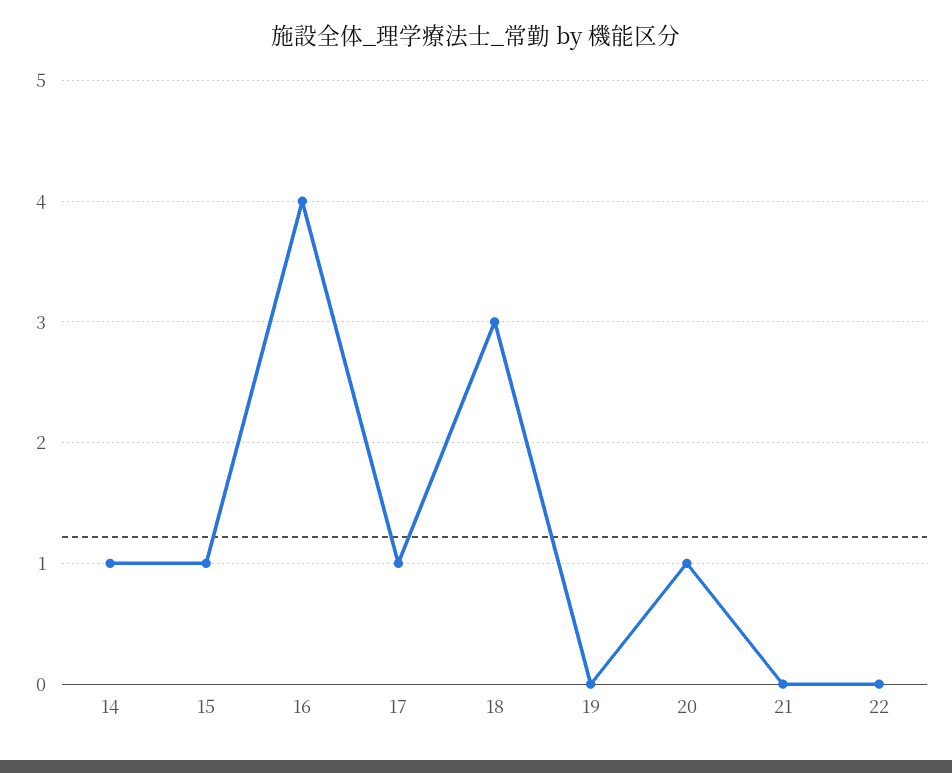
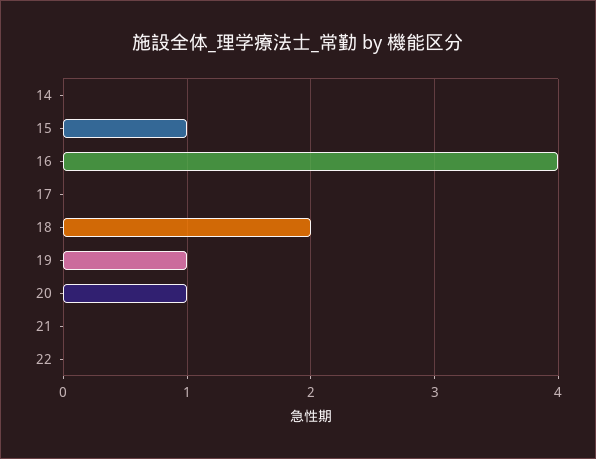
14: 1 -> 0
17: 1 -> 0
18: 3 -> 2
19: 0 -> 1

